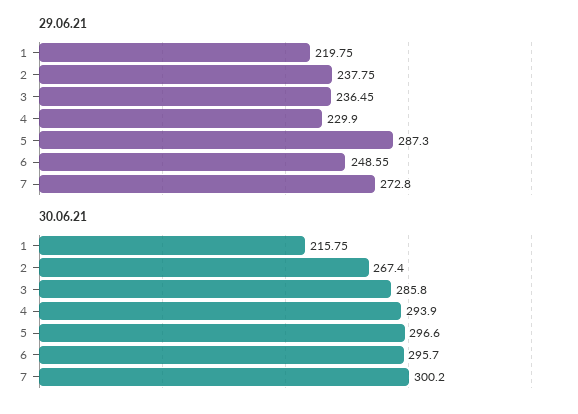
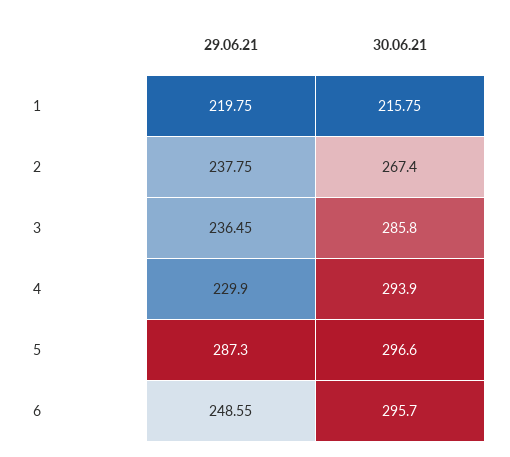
29.06.21, 7: 272.8 -> none
30.06.21, 7: 300.2 -> none

